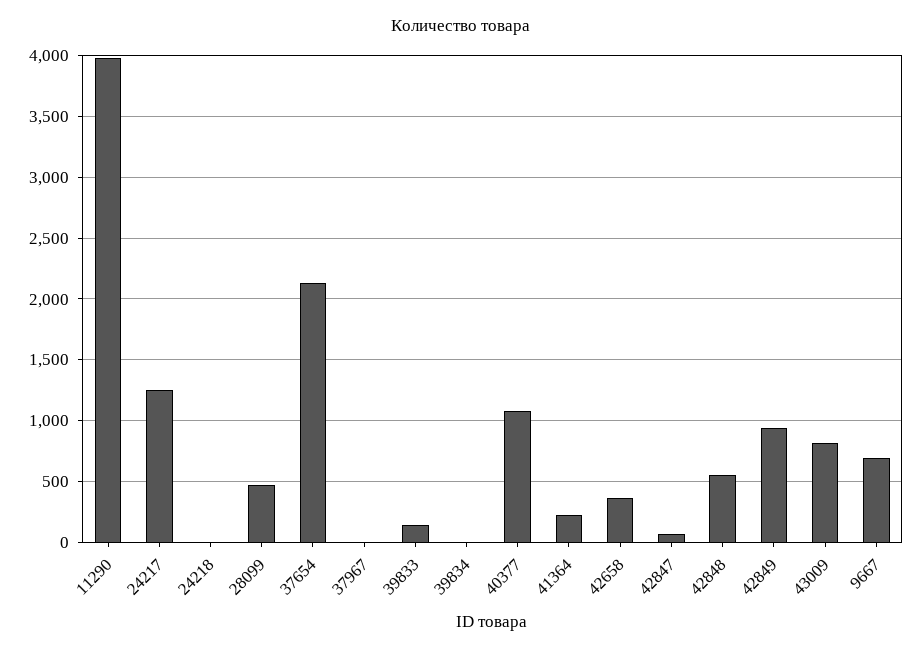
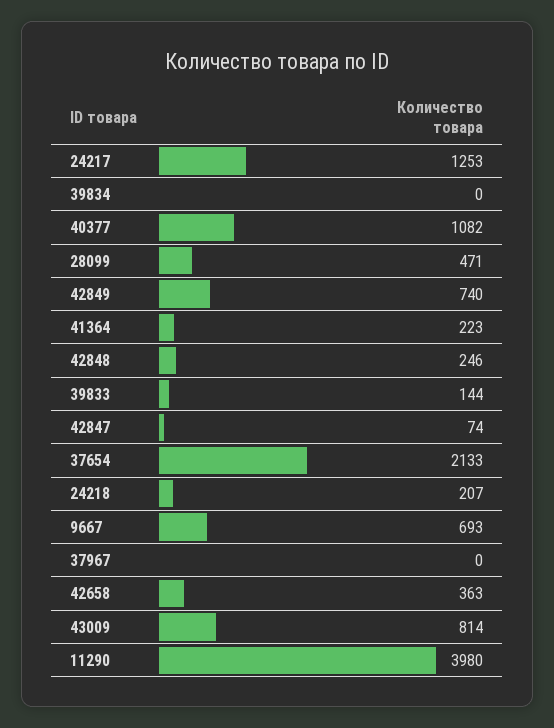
24218: 0 -> 207
42848: 550 -> 246
42849: 950 -> 740

